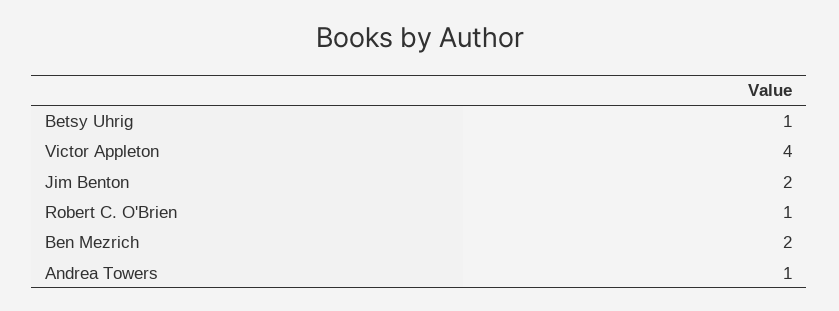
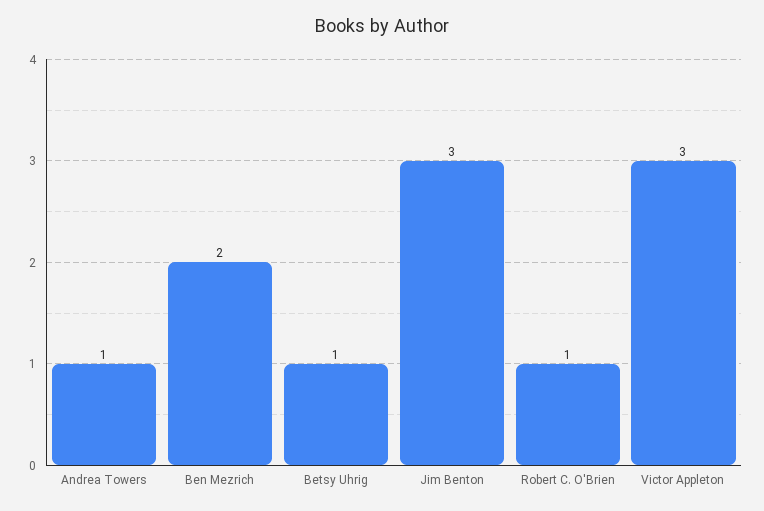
Victor Appleton: 4 -> 3
Jim Benton: 2 -> 3

